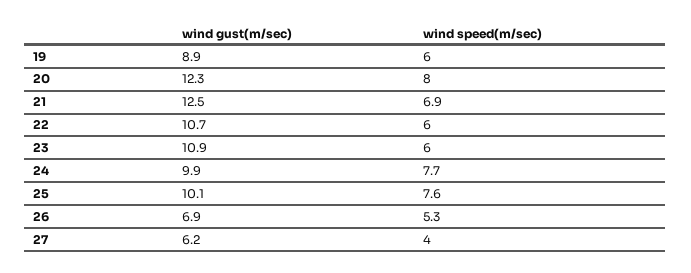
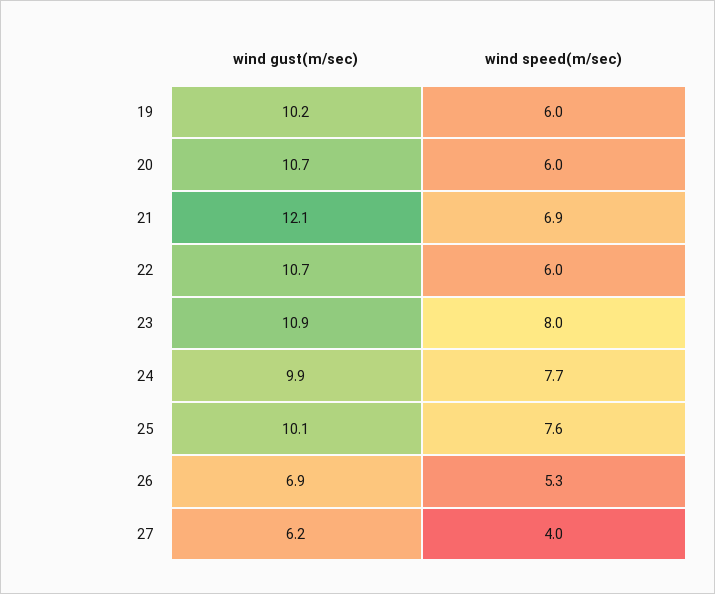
wind gust(m/sec), 19: 8.9 -> 10.2
wind gust(m/sec), 20: 12.3 -> 10.7
wind speed(m/sec), 20: 8 -> 6
wind gust(m/sec), 21: 12.5 -> 12.1
wind speed(m/sec), 23: 6 -> 8

